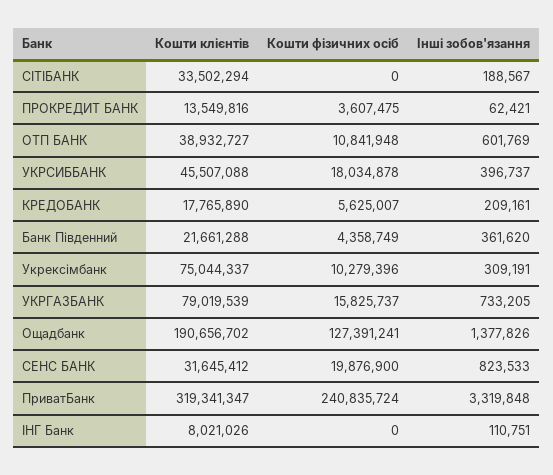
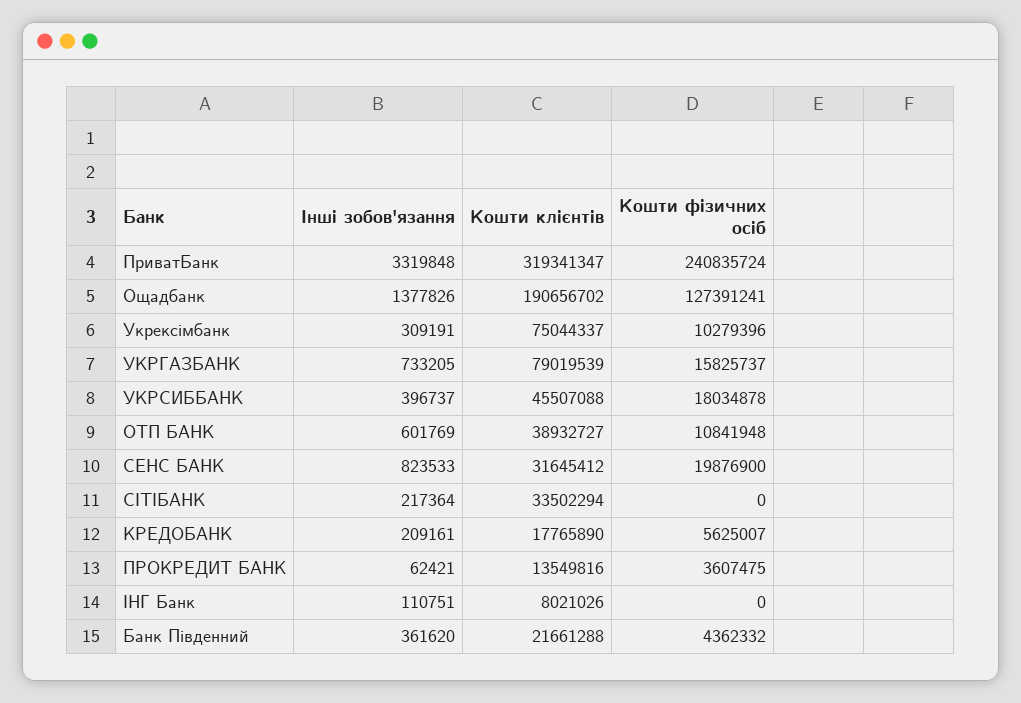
Інші зобов'язання, СІТІБАНК: 188567 -> 217364
Кошти фізичних осіб, Банк Південний: 4358749 -> 4362332

